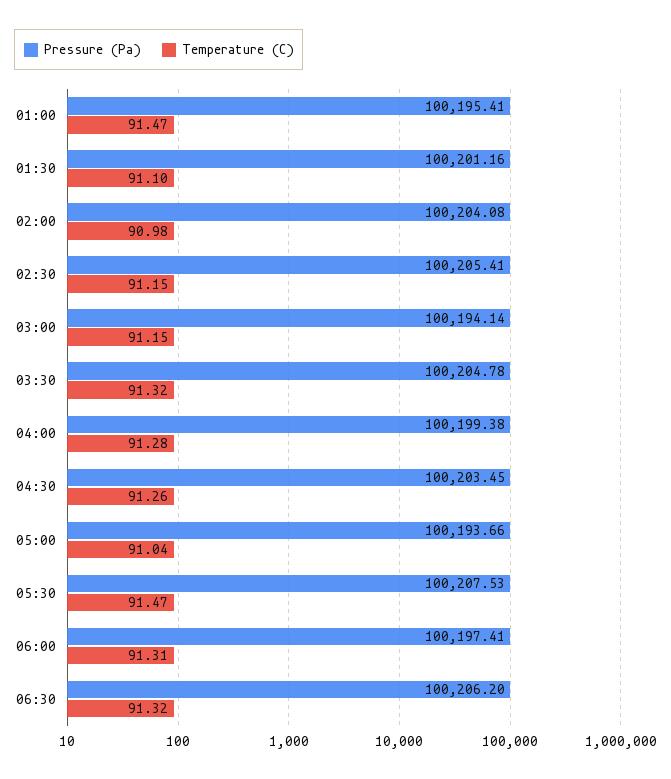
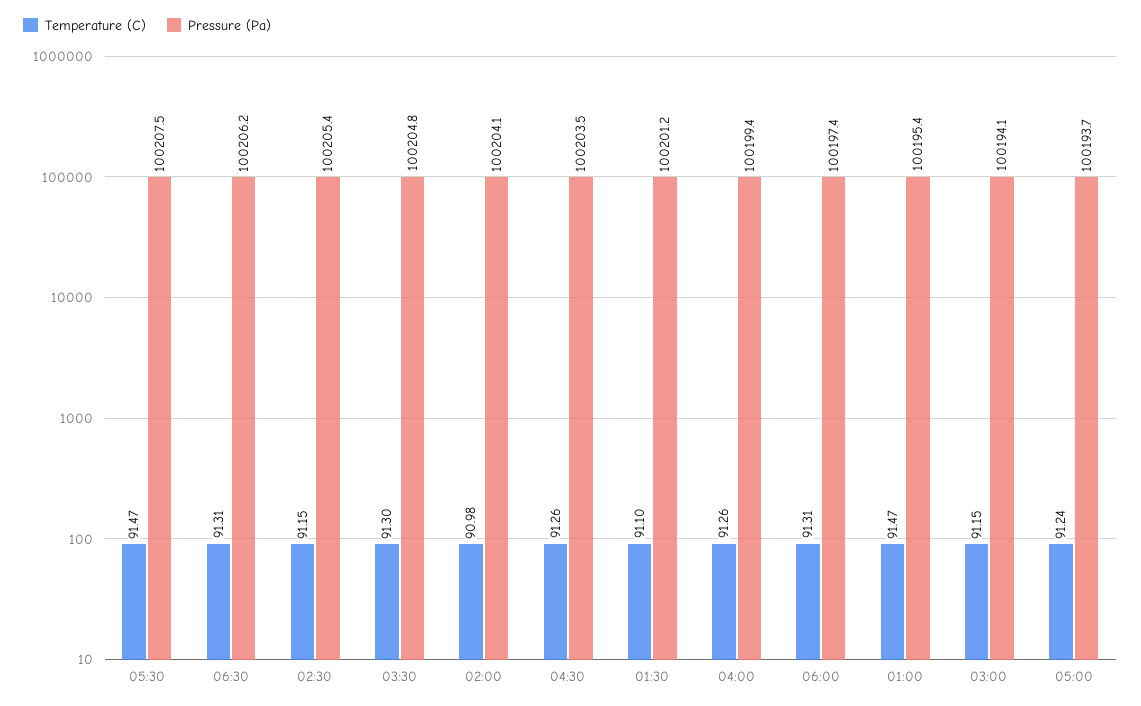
Temperature (C), 03:30: 91.32 -> 91.3
Temperature (C), 04:00: 91.28 -> 91.26
Temperature (C), 05:00: 91.04 -> 91.24
Temperature (C), 06:30: 91.32 -> 91.31

